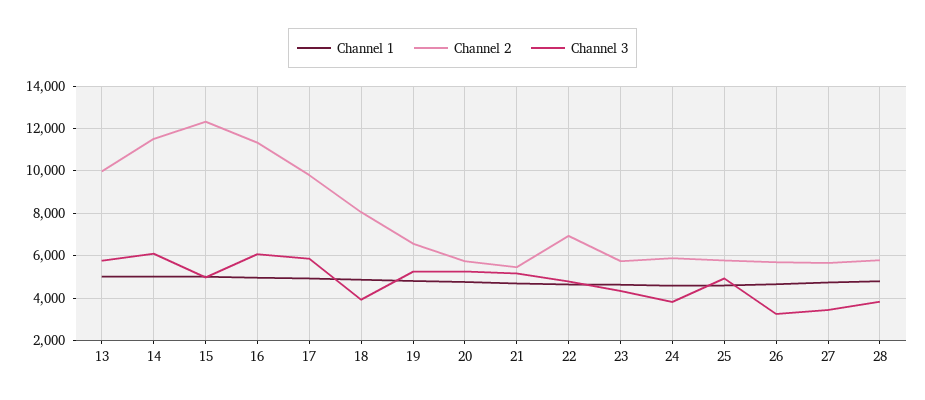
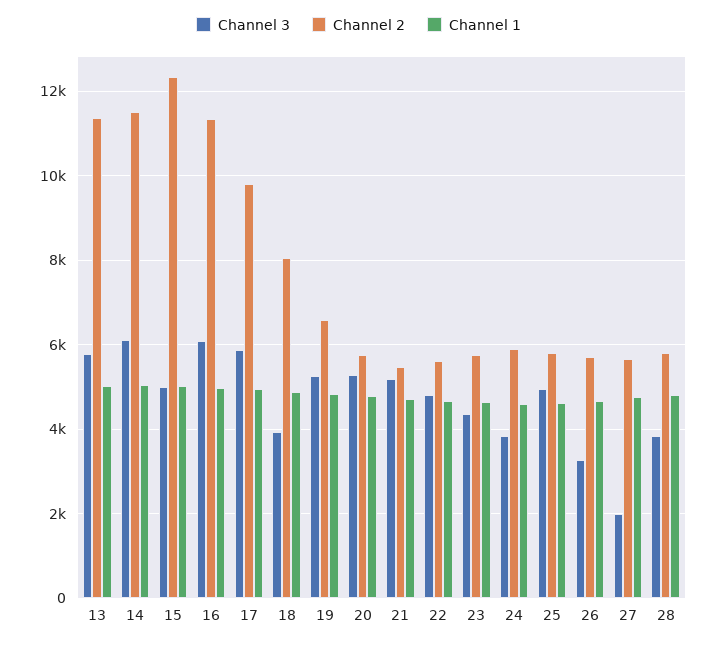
Channel 2, 13: 10000 -> 11400
Channel 2, 22: 7000 -> 5600
Channel 3, 27: 3500 -> 2000

